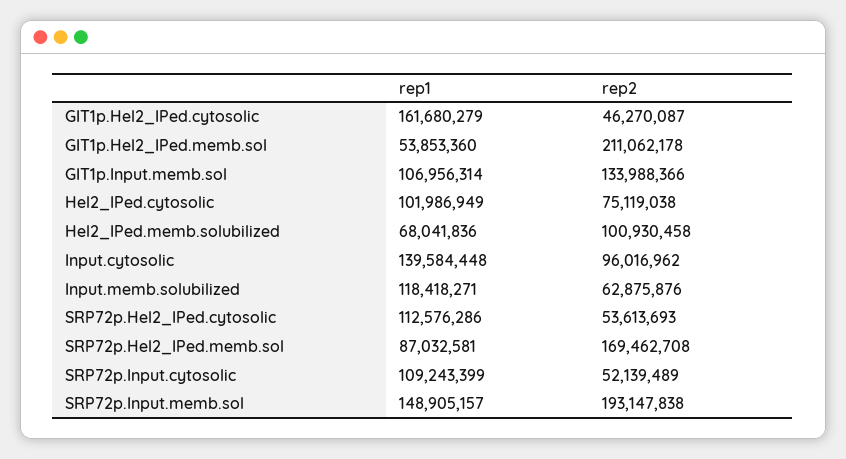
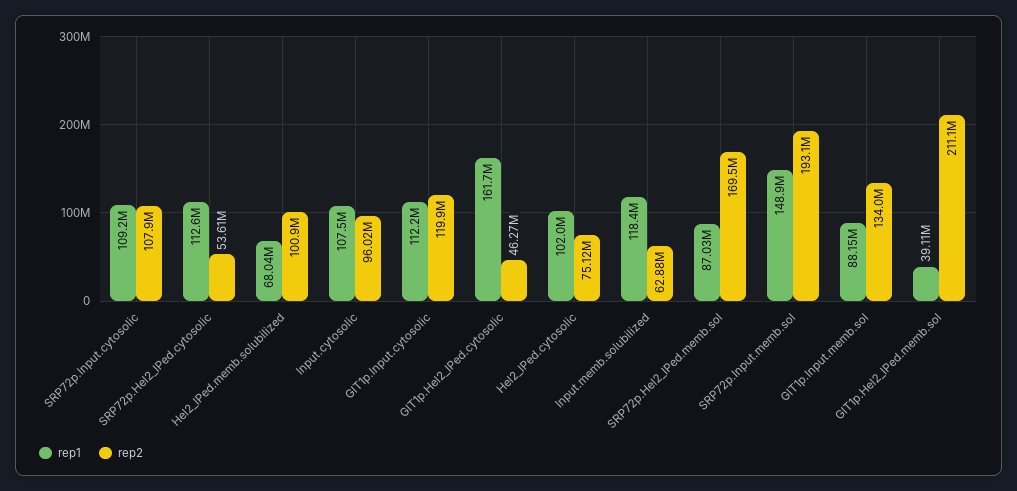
rep1, GIT1p.Hel2_IPed.memb.sol: 53853360 -> 39110000
rep1, GIT1p.Input.memb.sol: 106956314 -> 88150000
rep1, Input.cytosolic: 139584448 -> 107500000
rep2, SRP72p.Input.cytosolic: 52139489 -> 107900000
rep1, GIT1p.Input.cytosolic: none -> 112200000
rep2, GIT1p.Input.cytosolic: none -> 119900000

